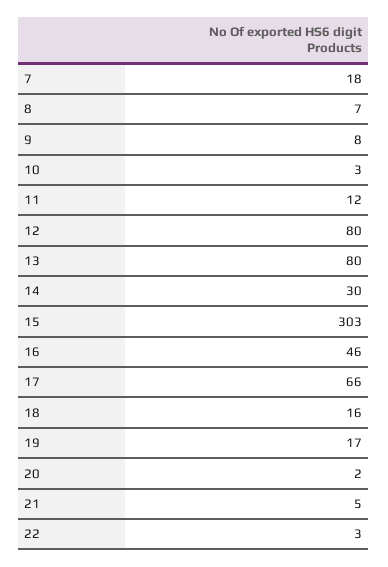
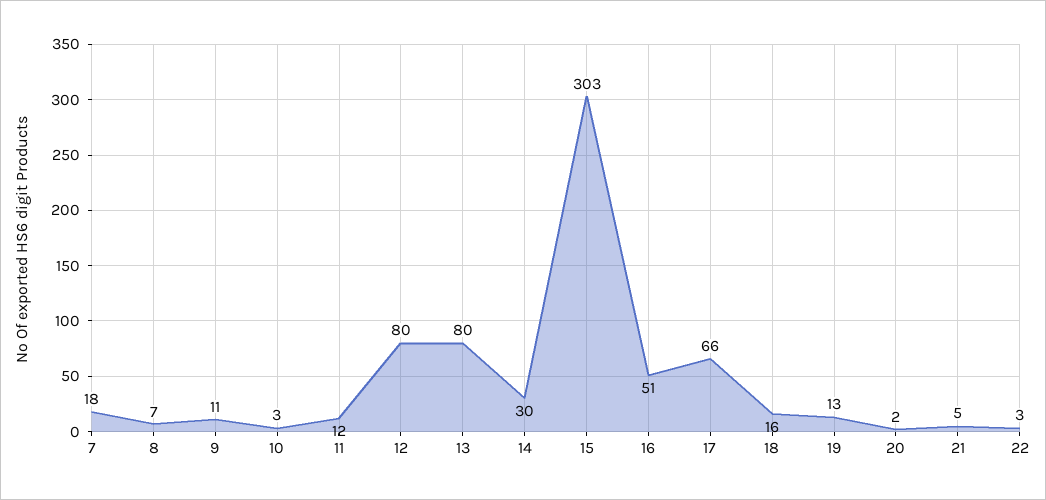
9: 8 -> 11
16: 46 -> 51
19: 17 -> 13

